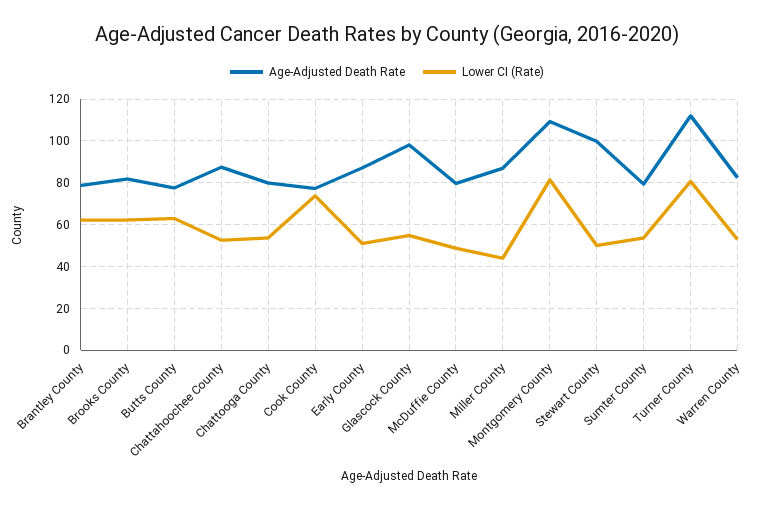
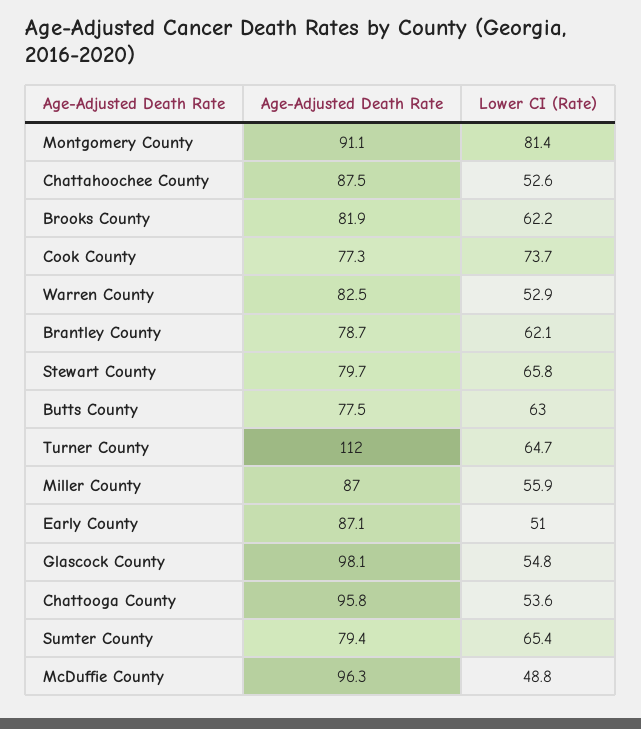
Age-Adjusted Death Rate, Chattooga County: 80 -> 95.8
Age-Adjusted Death Rate, McDuffie County: 80 -> 96.3
Lower CI (Rate), Miller County: 45 -> 55.9
Age-Adjusted Death Rate, Montgomery County: 110 -> 91.1
Age-Adjusted Death Rate, Stewart County: 100 -> 79.7
Lower CI (Rate), Stewart County: 50 -> 65.8
Lower CI (Rate), Sumter County: 55 -> 65.4
Lower CI (Rate), Turner County: 80 -> 64.7

